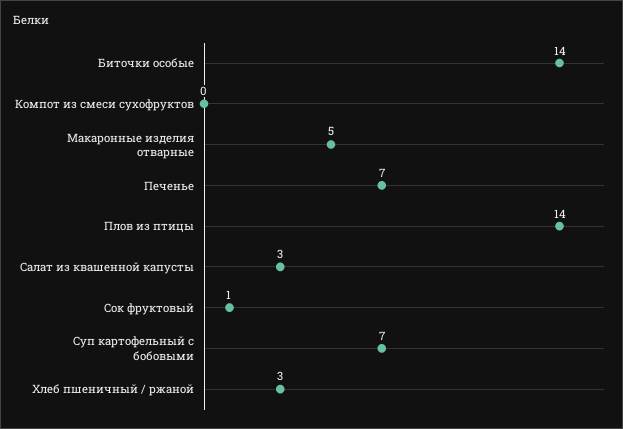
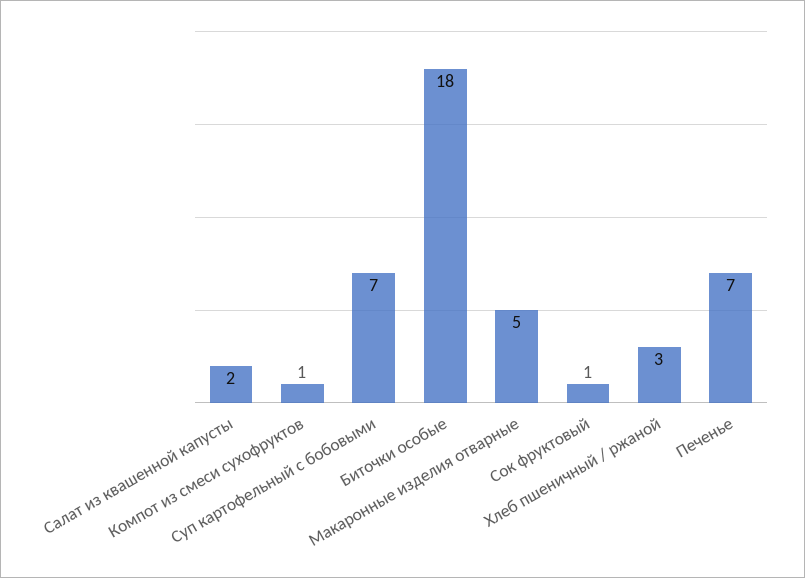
Биточки особые: 14 -> 18
Компот из смеси сухофруктов: 0 -> 1
Плов из птицы: 14 -> none
Салат из квашенной капусты: 3 -> 2

